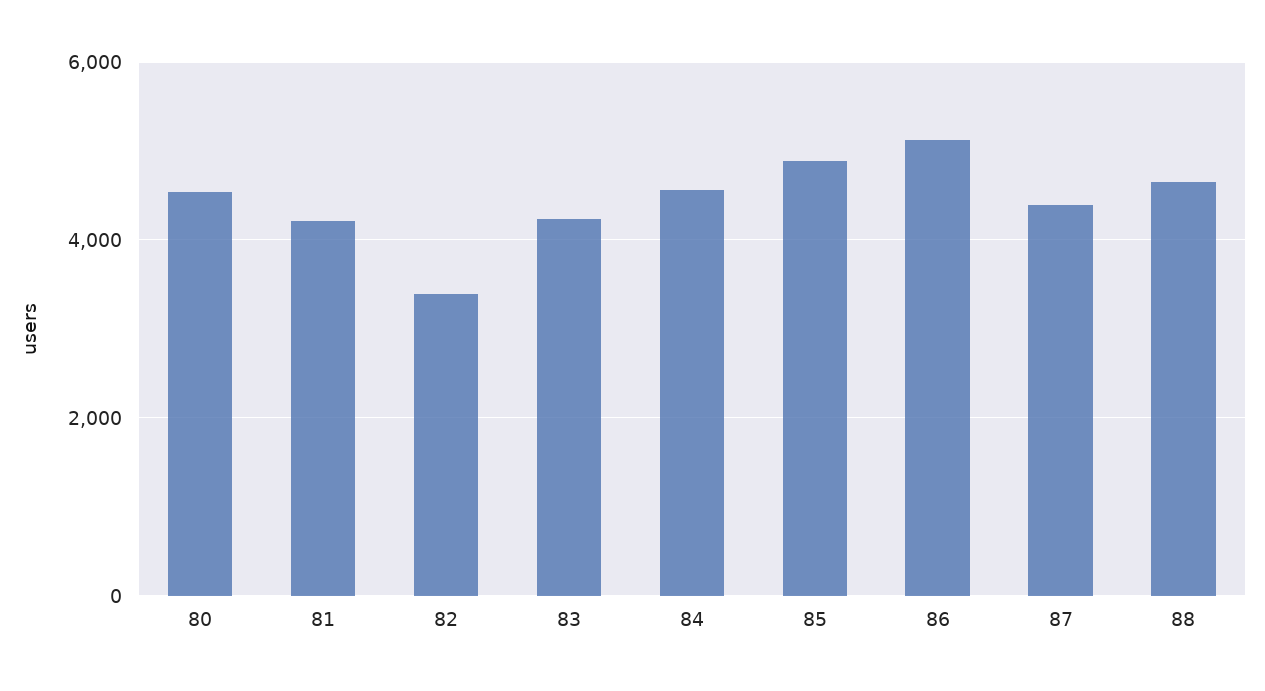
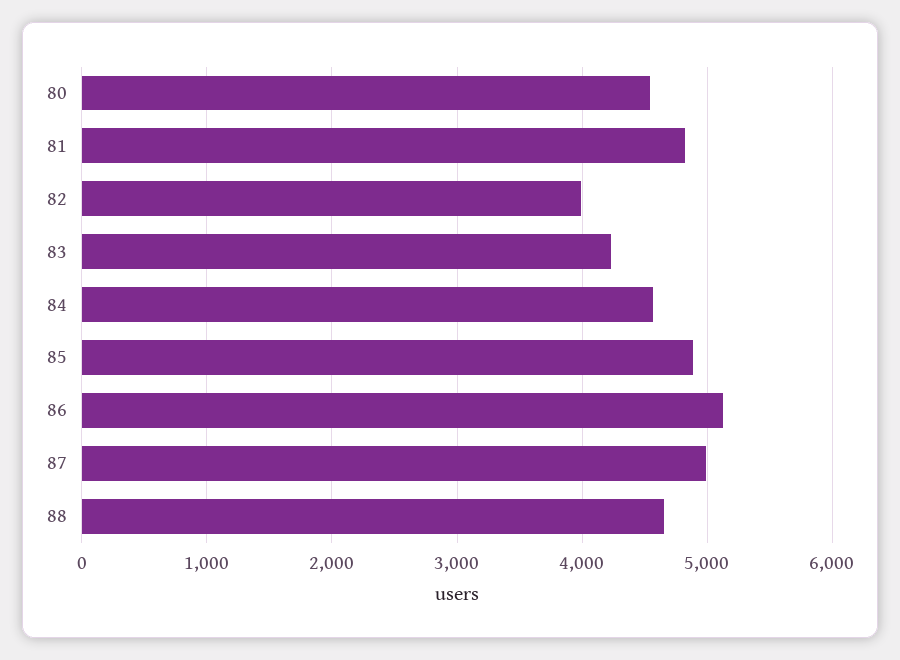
81: 4200 -> 4800
82: 3400 -> 4000
87: 4400 -> 5000

